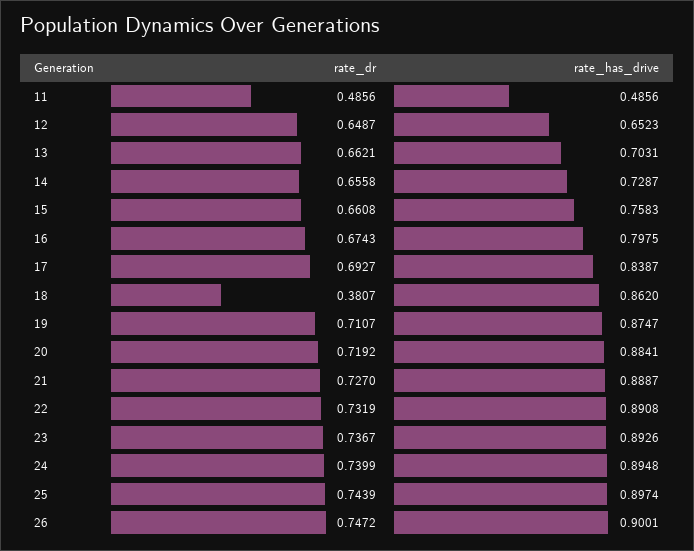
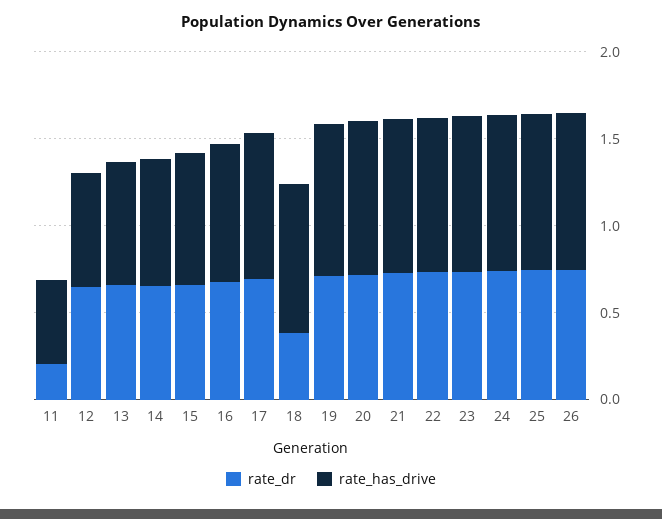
rate_dr, 11: 0.4856 -> 0.2

